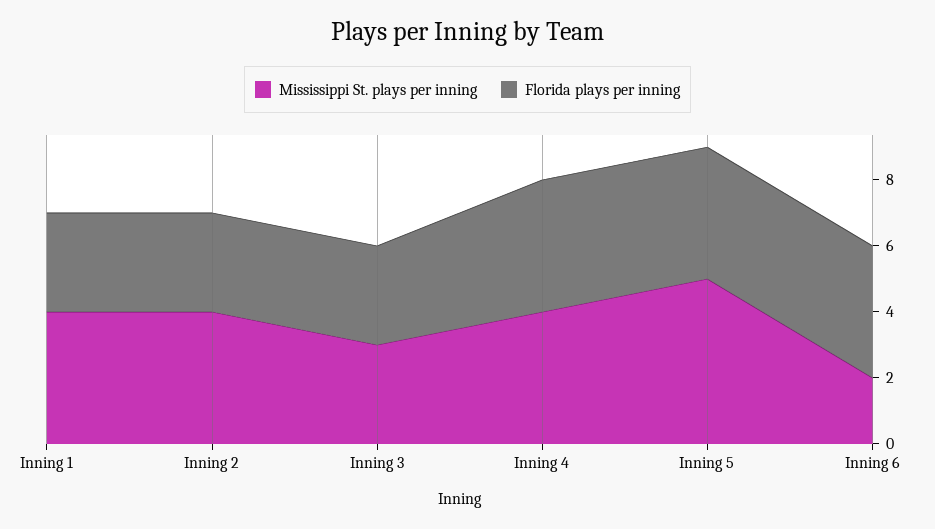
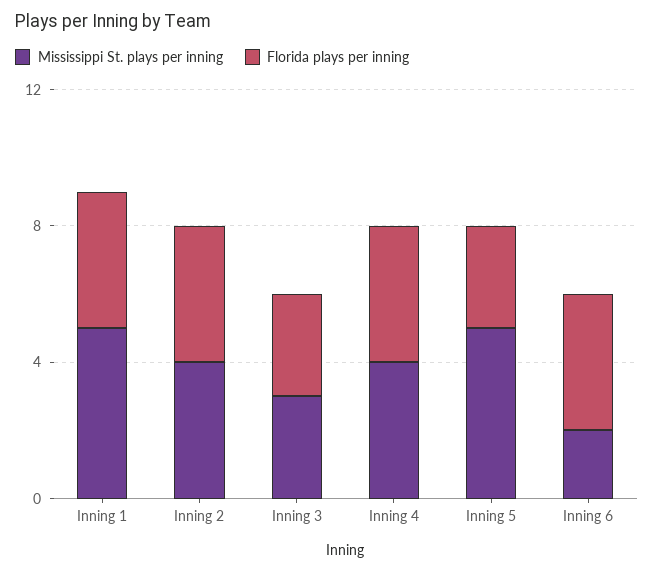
Mississippi St. plays per inning, Inning 1: 4 -> 5
Florida plays per inning, Inning 1: 3 -> 4
Florida plays per inning, Inning 2: 3 -> 4
Florida plays per inning, Inning 5: 4 -> 3

